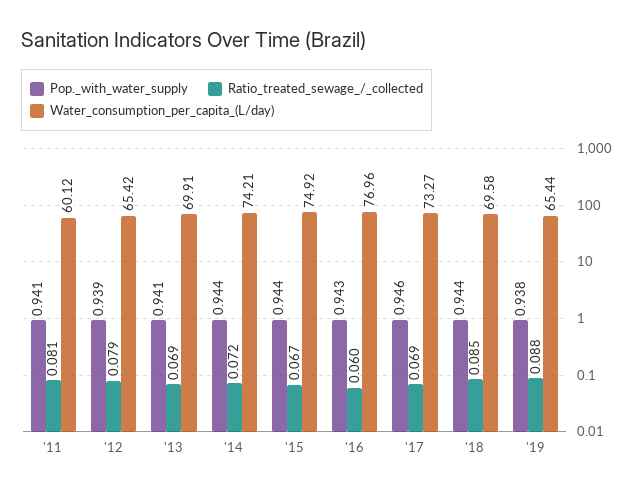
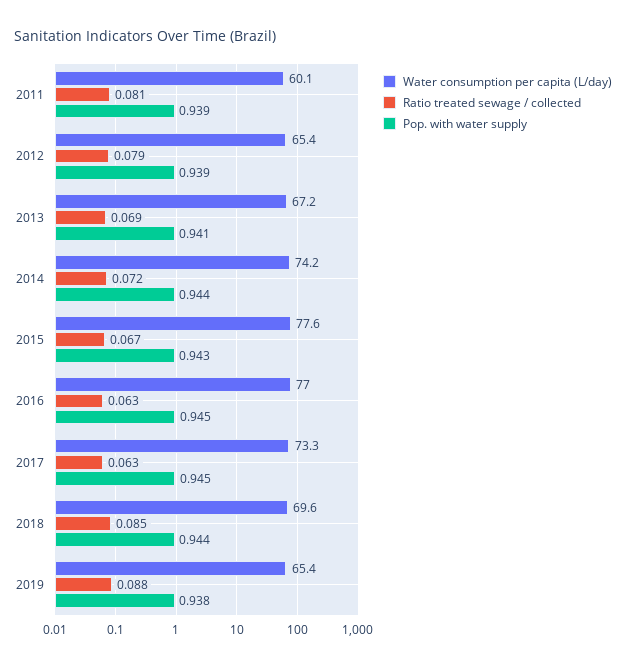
Pop._with_water_supply, '11: 0.941 -> 0.939
Water_consumption_per_capita_(L/day), '13: 69.91 -> 67.2
Pop._with_water_supply, '15: 0.944 -> 0.943
Water_consumption_per_capita_(L/day), '15: 74.92 -> 77.6
Pop._with_water_supply, '16: 0.943 -> 0.945
Ratio_treated_sewage_/_collected, '16: 0.06 -> 0.063
Pop._with_water_supply, '17: 0.946 -> 0.945
Ratio_treated_sewage_/_collected, '17: 0.069 -> 0.063

